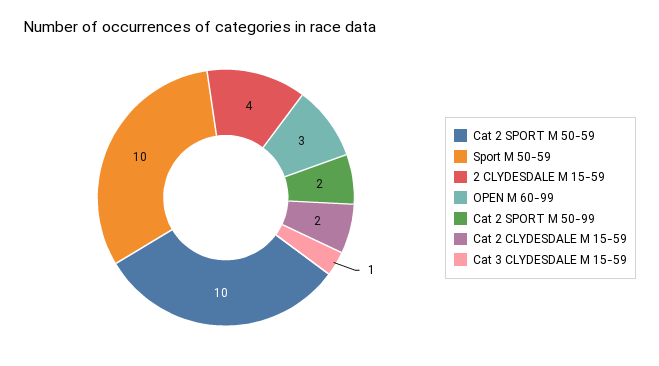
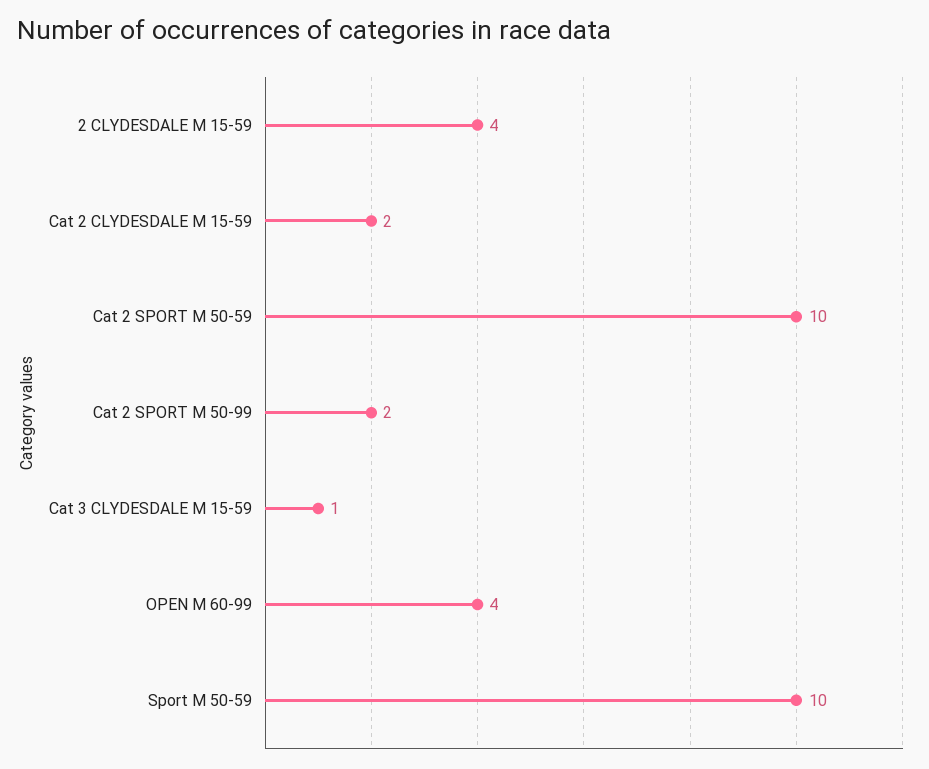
OPEN M 60-99: 3 -> 4

